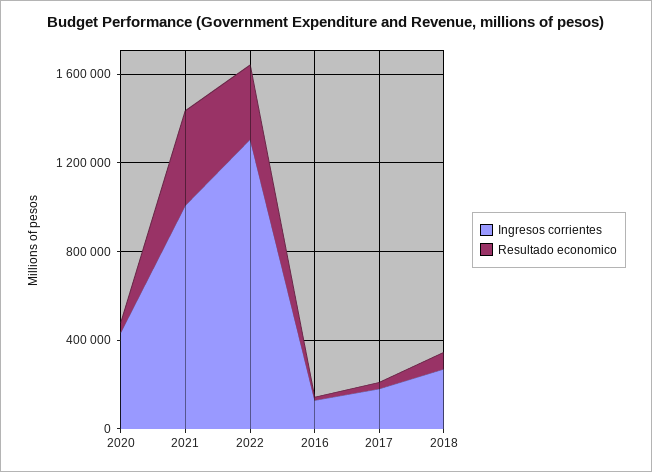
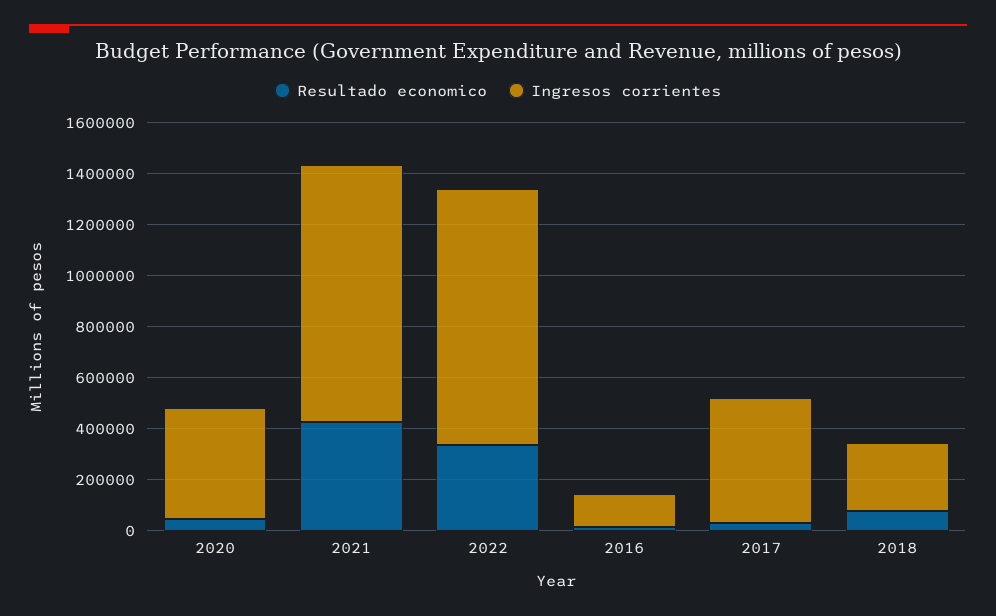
Ingresos corrientes, 2022: 1300000 -> 1000000
Ingresos corrientes, 2017: 200000 -> 500000

